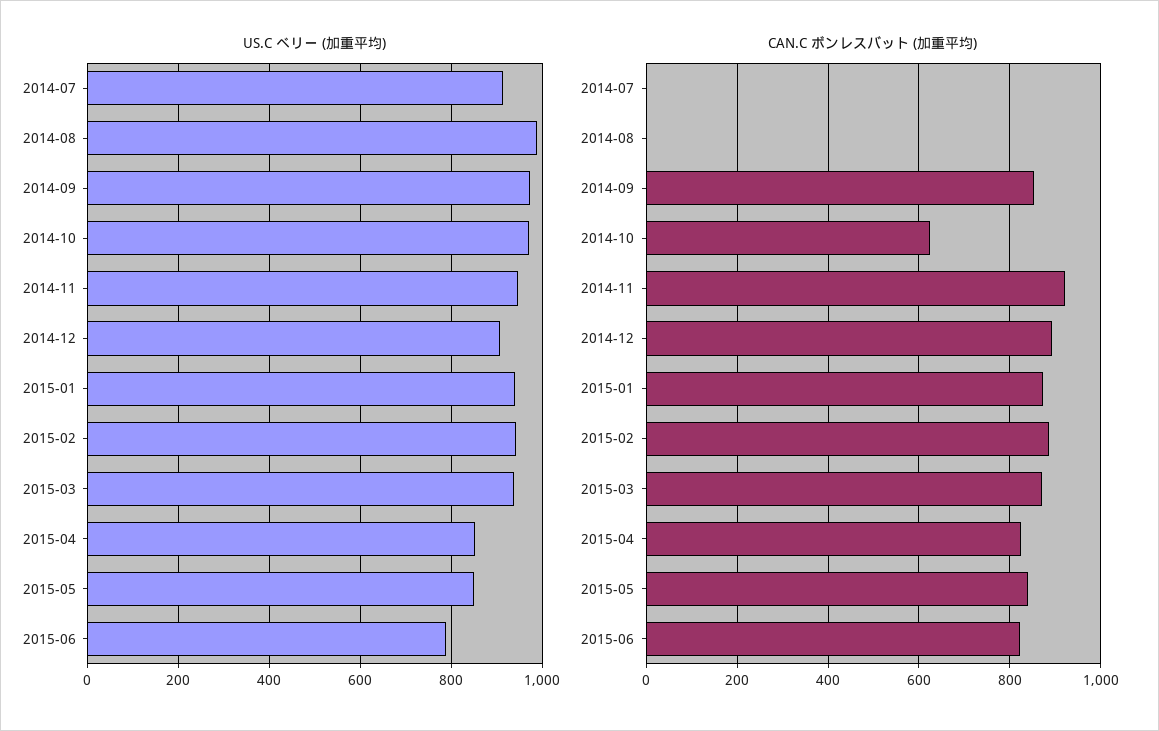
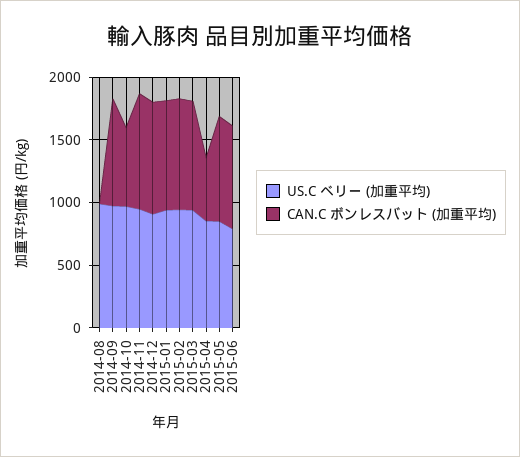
US.C ベリー (加重平均), 2014-07: 920 -> none
CAN.C ボンレスバット (加重平均), 2014-07: 0 -> none
CAN.C ボンレスバット (加重平均), 2015-04: 820 -> 500

